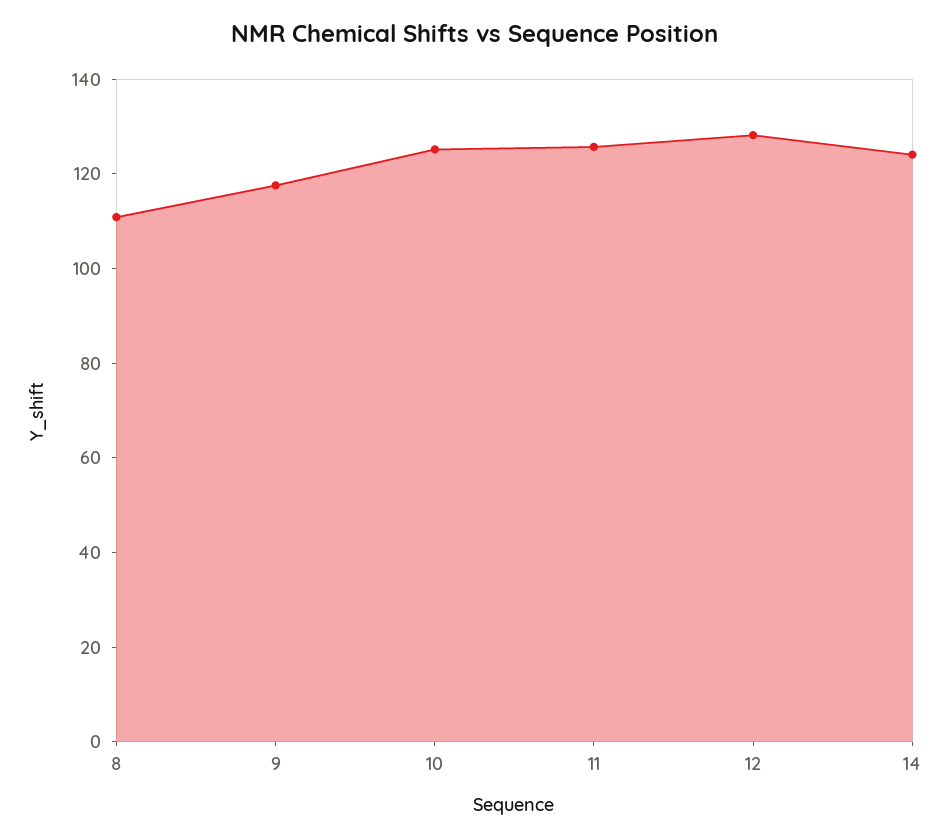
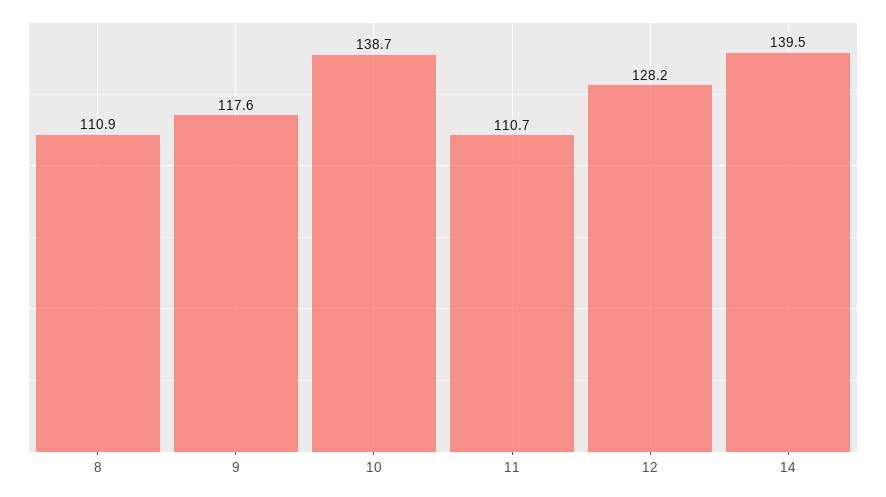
10: 125 -> 138.7
11: 125 -> 110.7
14: 125 -> 139.5

